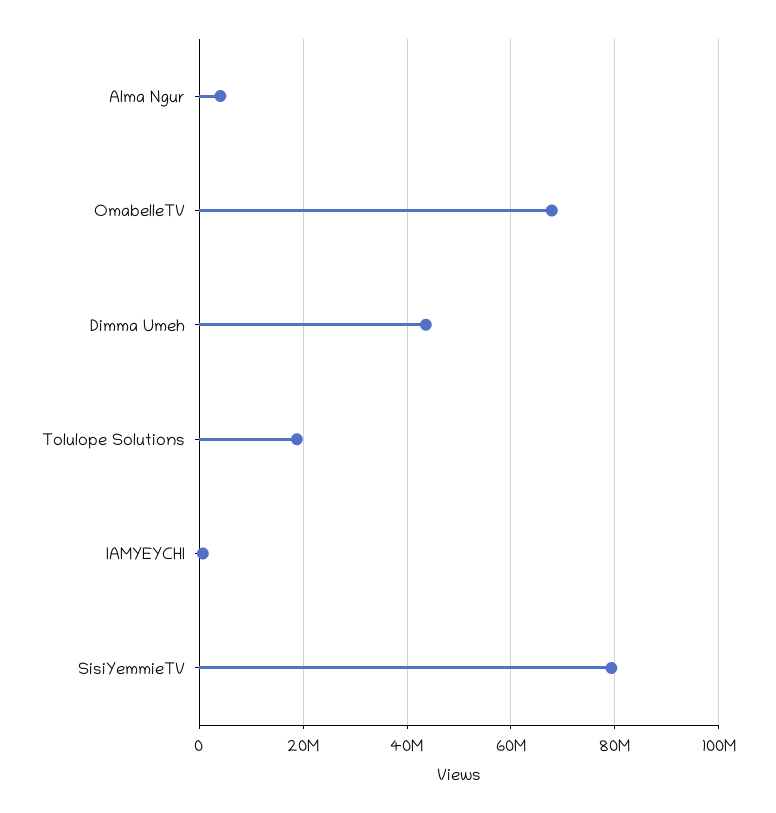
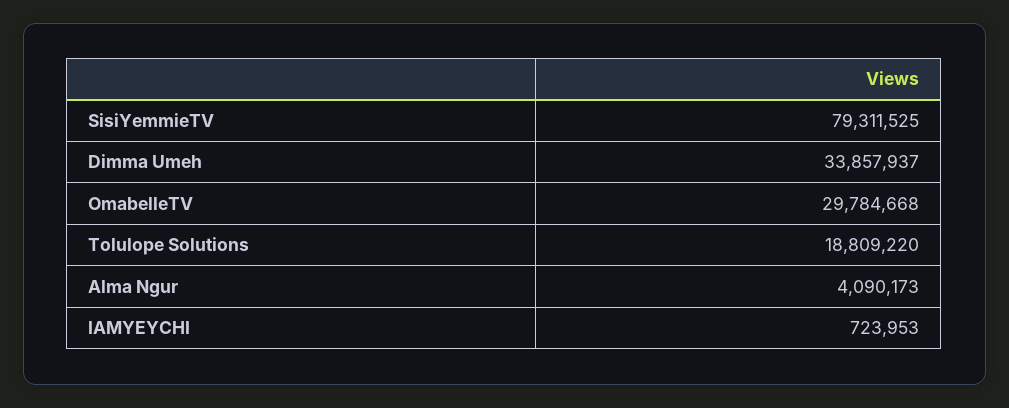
OmabelleTV: 68000000 -> 29784668
Dimma Umeh: 44000000 -> 33857937

